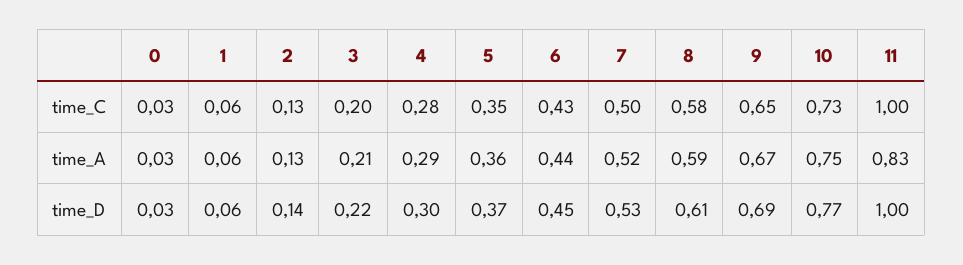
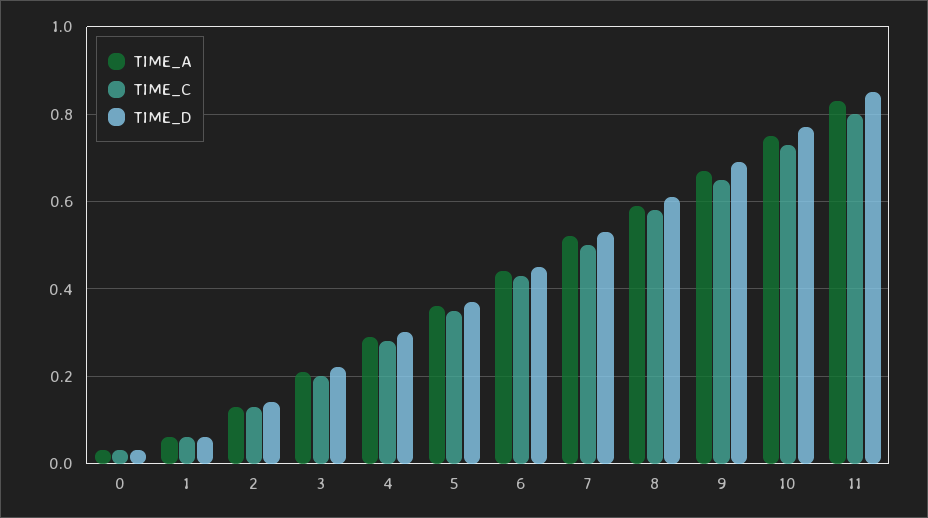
time_C, 11: 1 -> 0.8
time_D, 11: 1 -> 0.85

